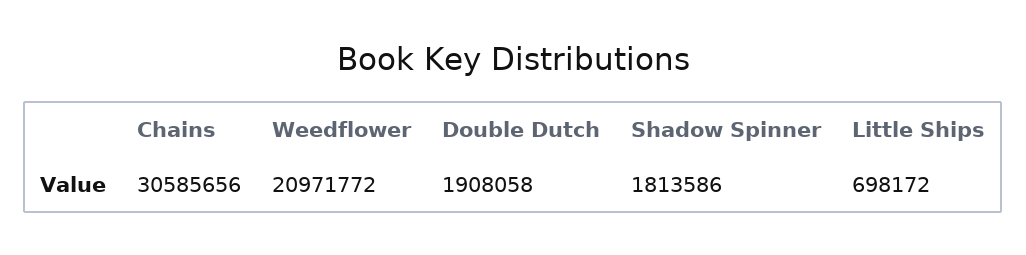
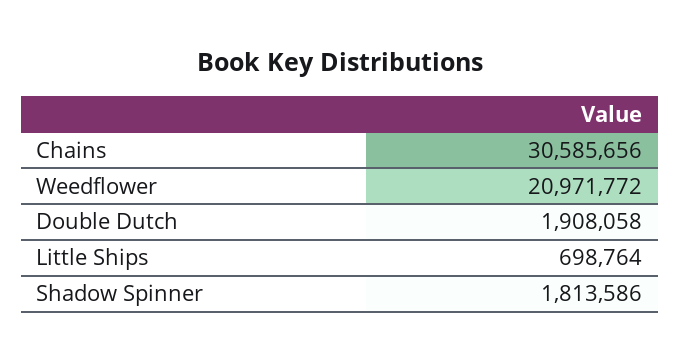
Little Ships: 698172 -> 698764

